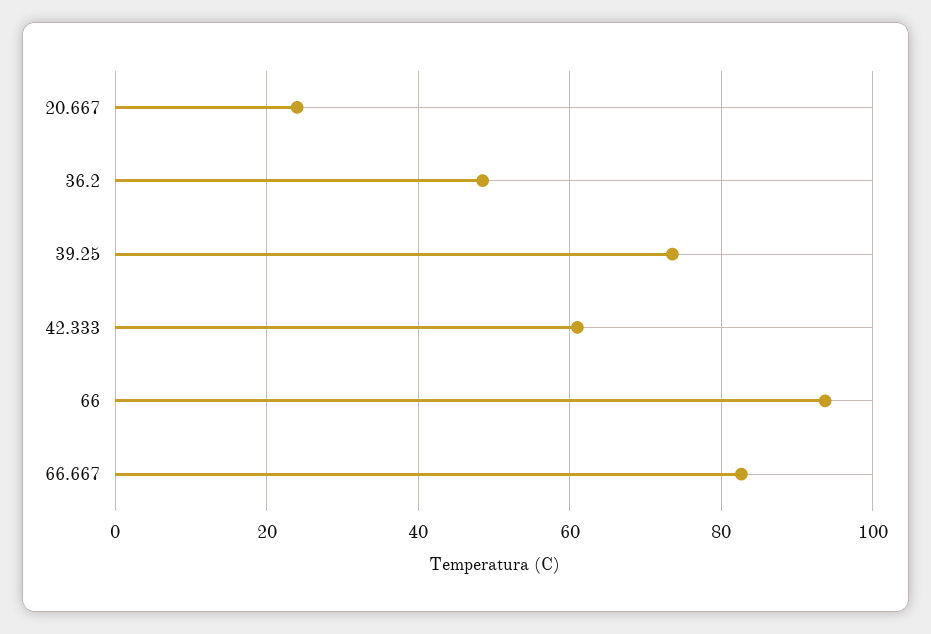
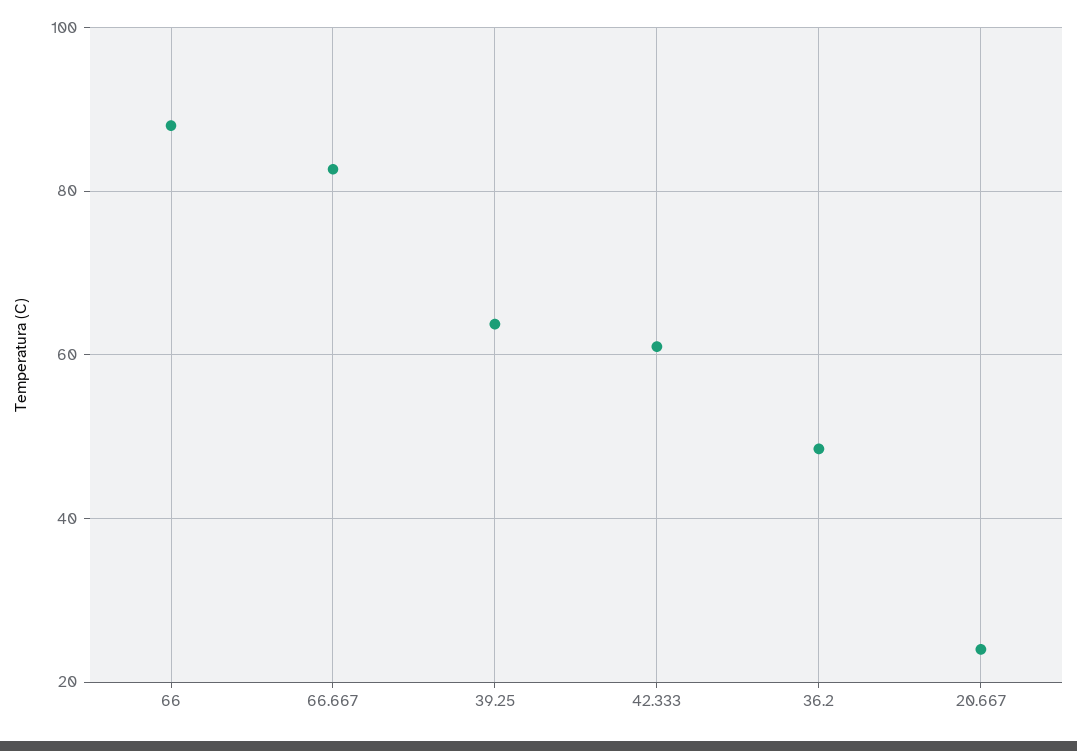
39.25: 74 -> 64
66: 94 -> 88

